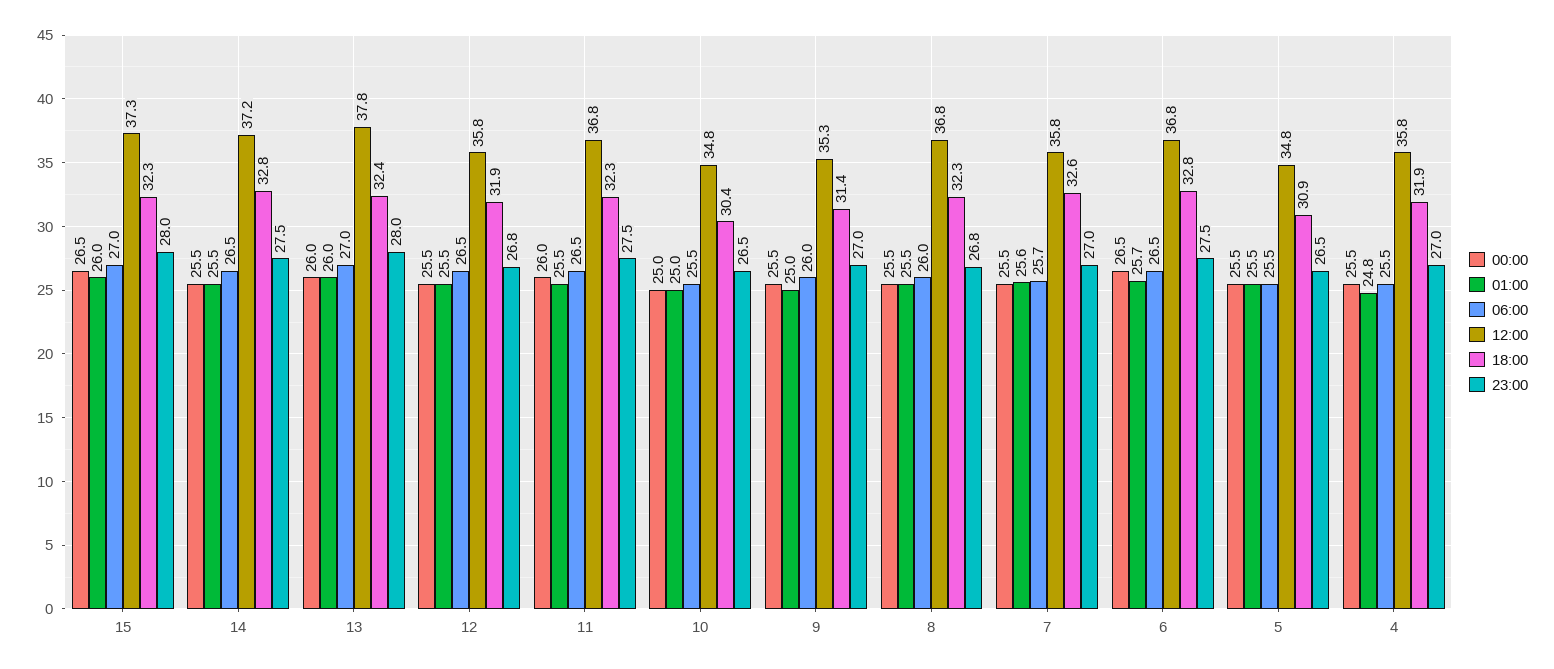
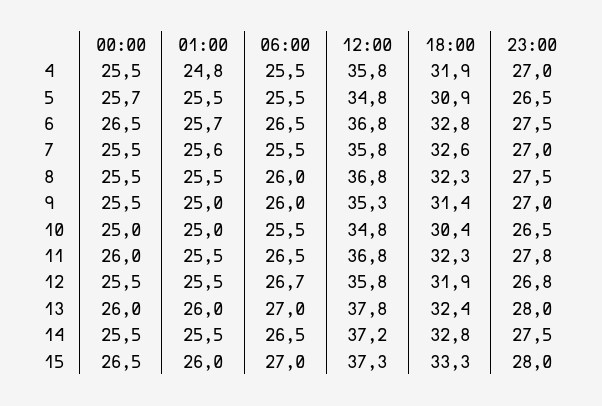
18:00, 15: 32.3 -> 33.3
06:00, 12: 26.5 -> 26.7
23:00, 11: 27.5 -> 27.8
23:00, 8: 26.8 -> 27.5
06:00, 7: 25.7 -> 25.5
00:00, 5: 25.5 -> 25.7

